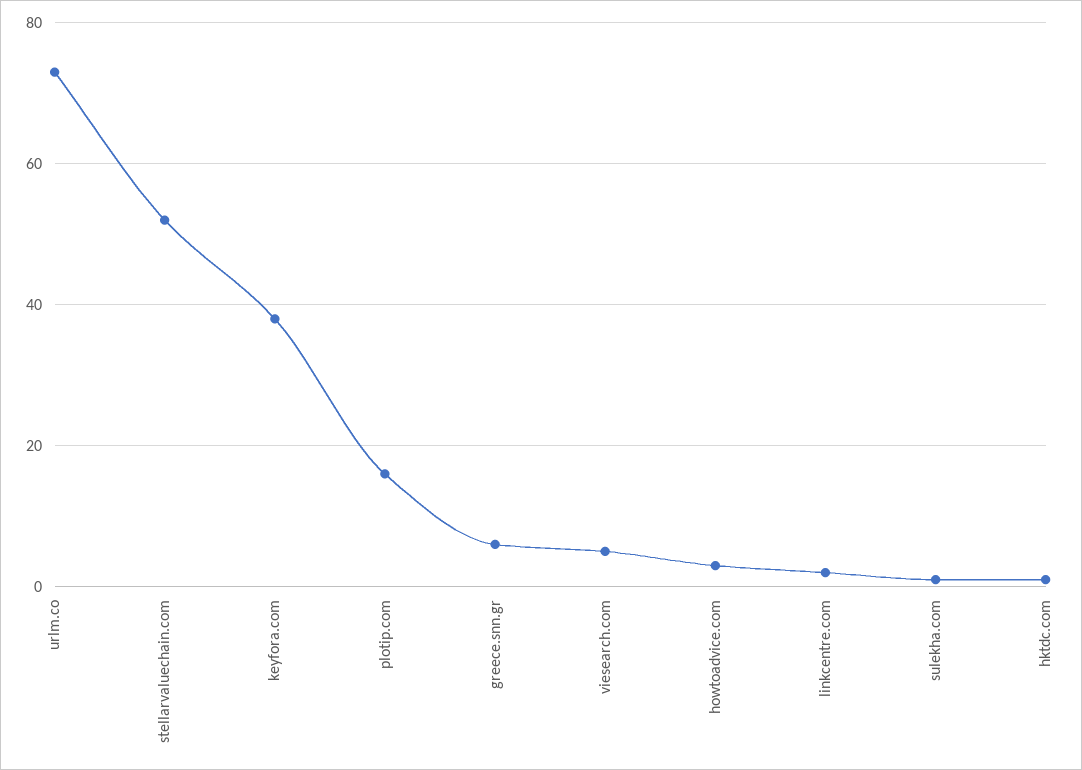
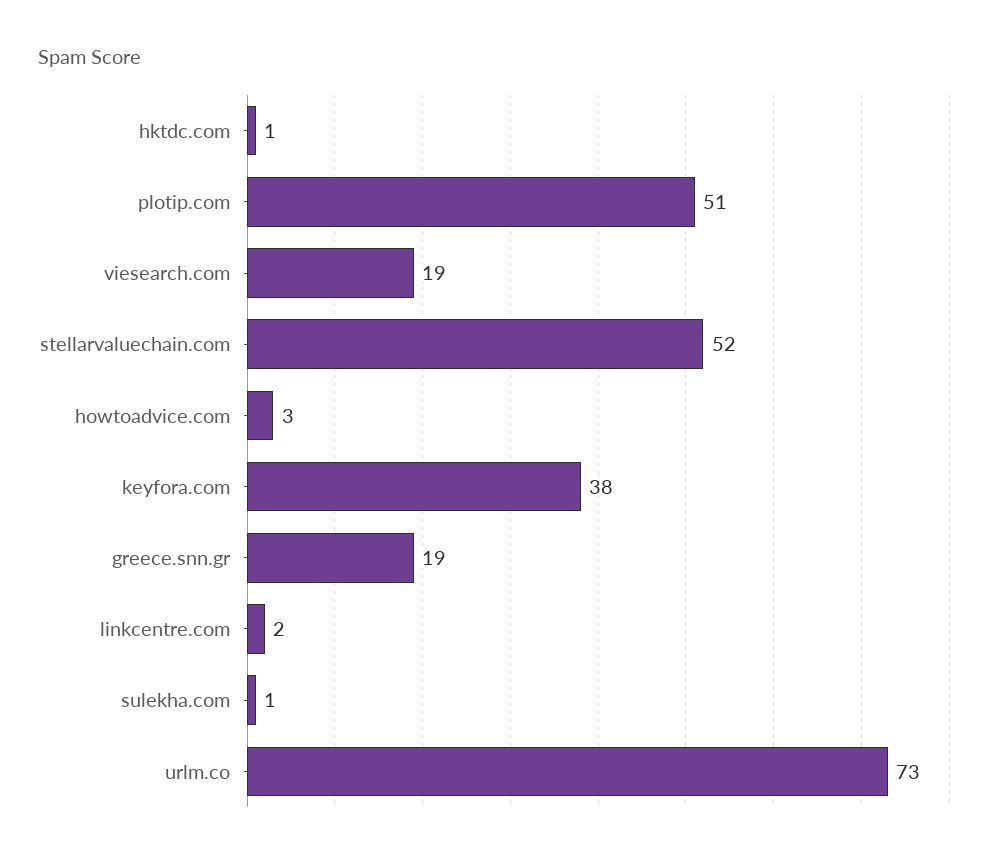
plotip.com: 15 -> 51
greece.snn.gr: 5 -> 19
viesearch.com: 5 -> 19

